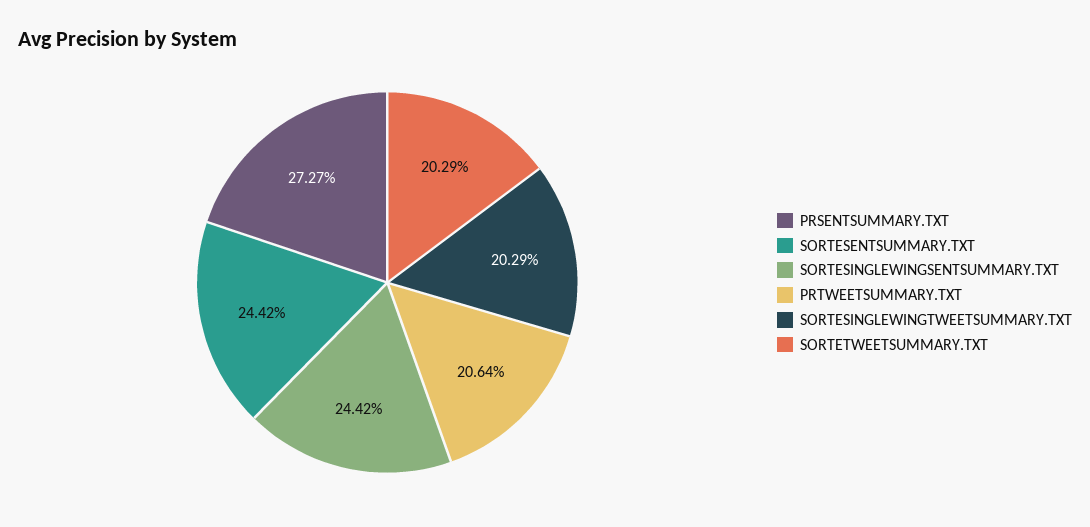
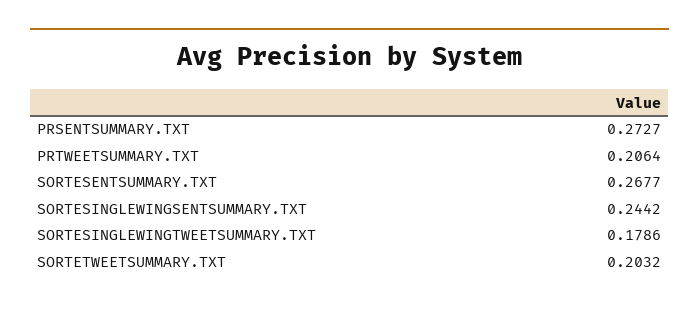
SORTESENTSUMMARY.TXT: 0.2442 -> 0.2677
SORTESINGLEWINGTWEETSUMMARY.TXT: 0.2029 -> 0.1786
SORTETWEETSUMMARY.TXT: 0.2029 -> 0.2032

